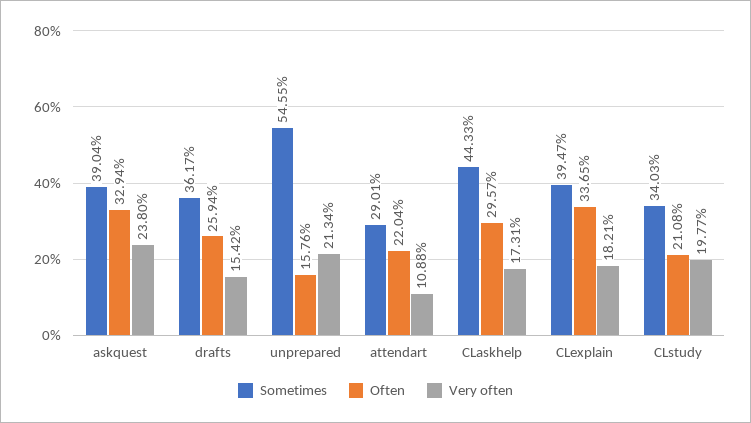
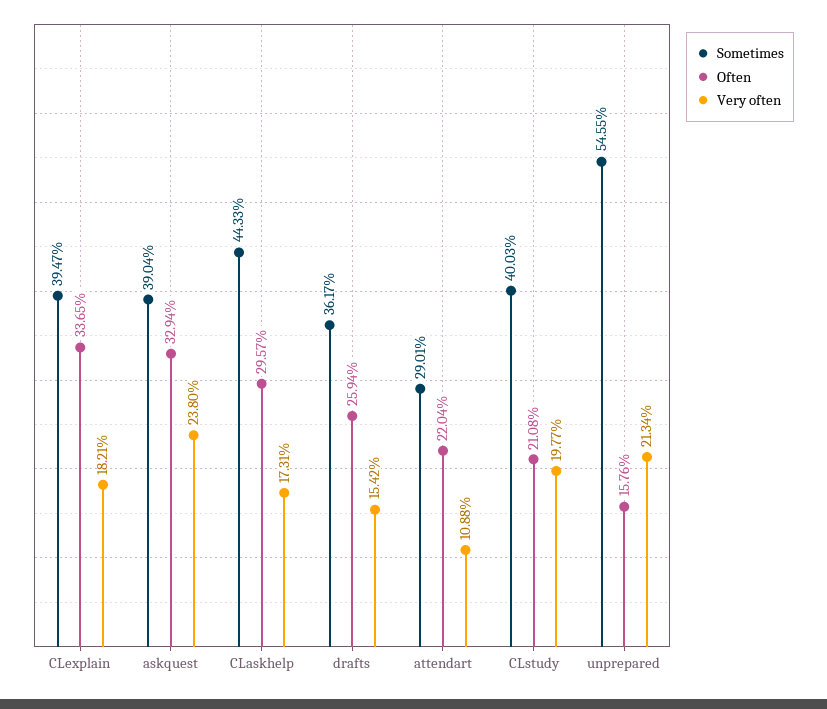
Sometimes, CLstudy: 34.03 -> 40.03

